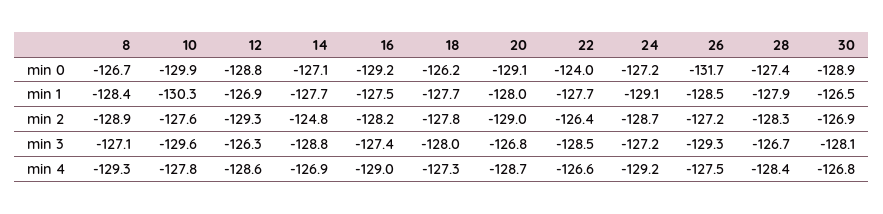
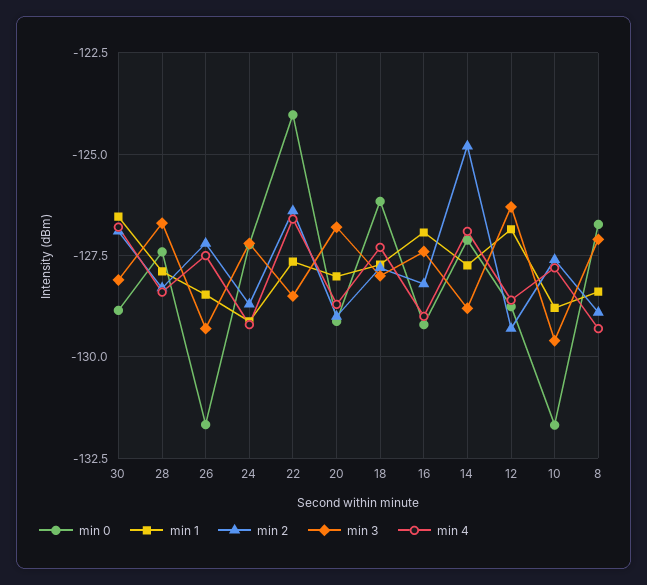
min 0, 10: -129.9 -> -131.75
min 1, 10: -130.3 -> -128.75
min 1, 16: -127.5 -> -127

